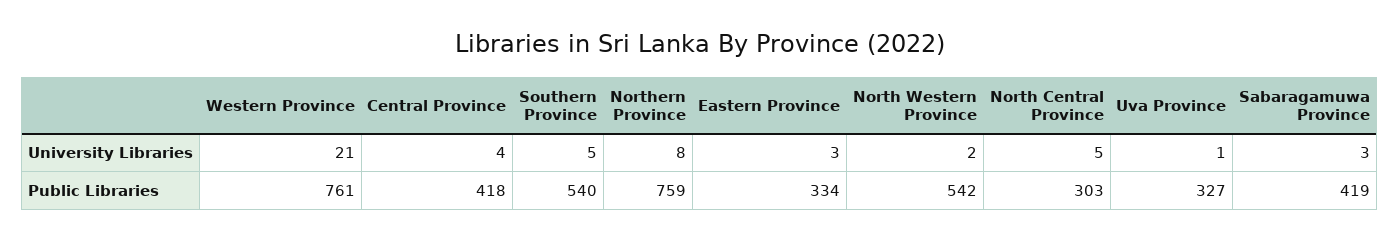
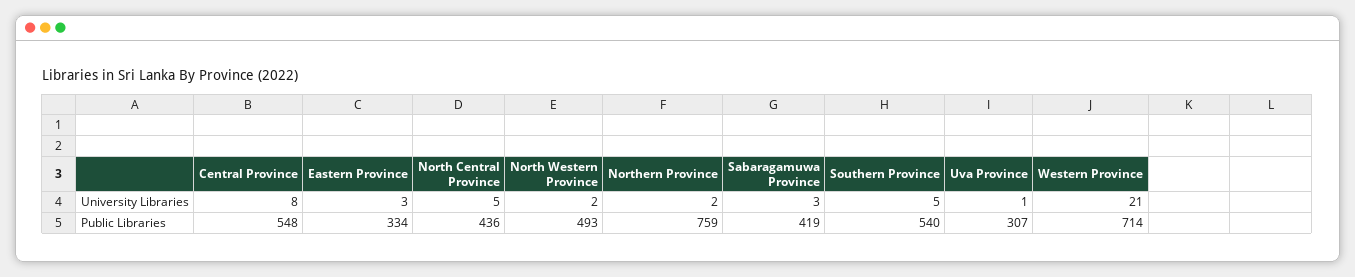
Central Province, University Libraries: 4 -> 8
Northern Province, University Libraries: 8 -> 2
Western Province, Public Libraries: 761 -> 714
Central Province, Public Libraries: 418 -> 548
North Western Province, Public Libraries: 542 -> 493
North Central Province, Public Libraries: 303 -> 436
Uva Province, Public Libraries: 327 -> 307

